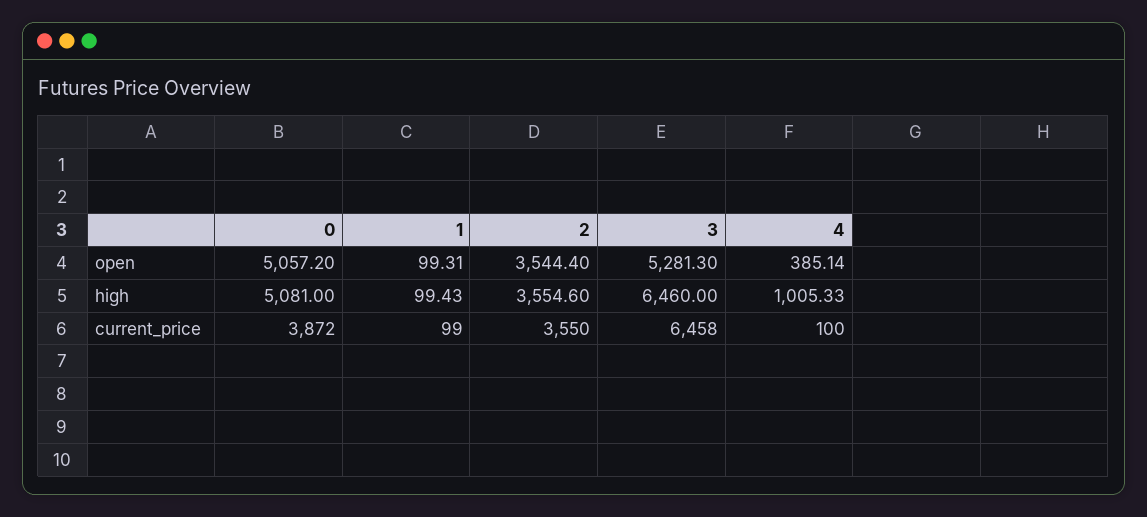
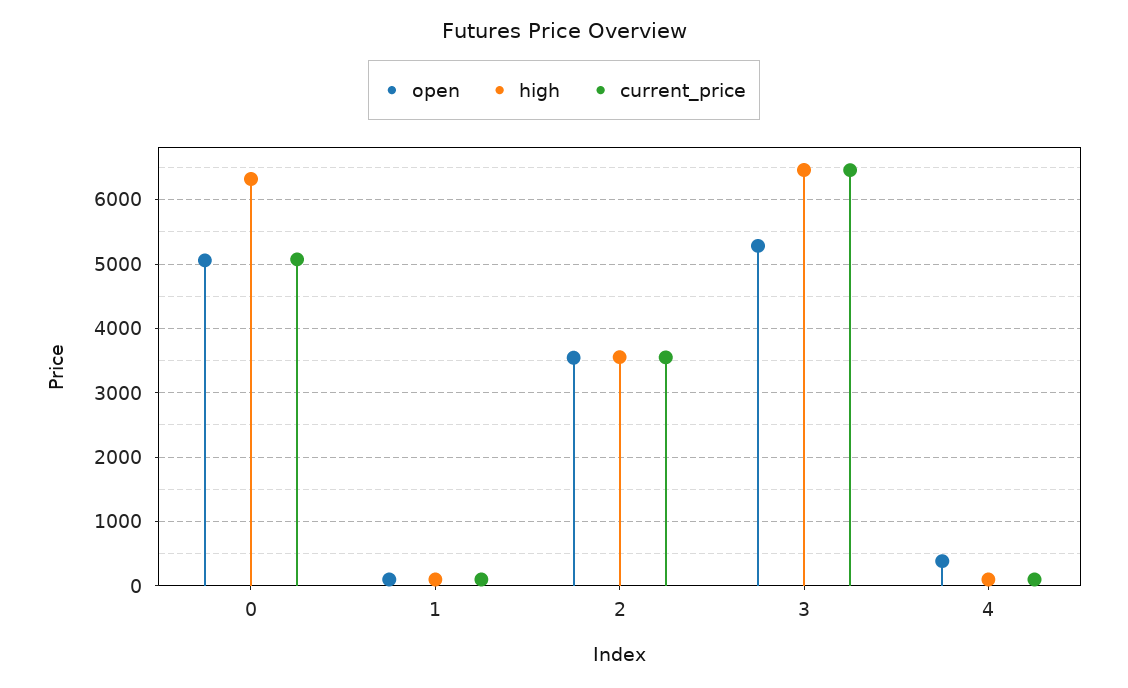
high, 0: 5081 -> 6300
high, 4: 1005.33 -> 100
current_price, 0: 3872 -> 5100

